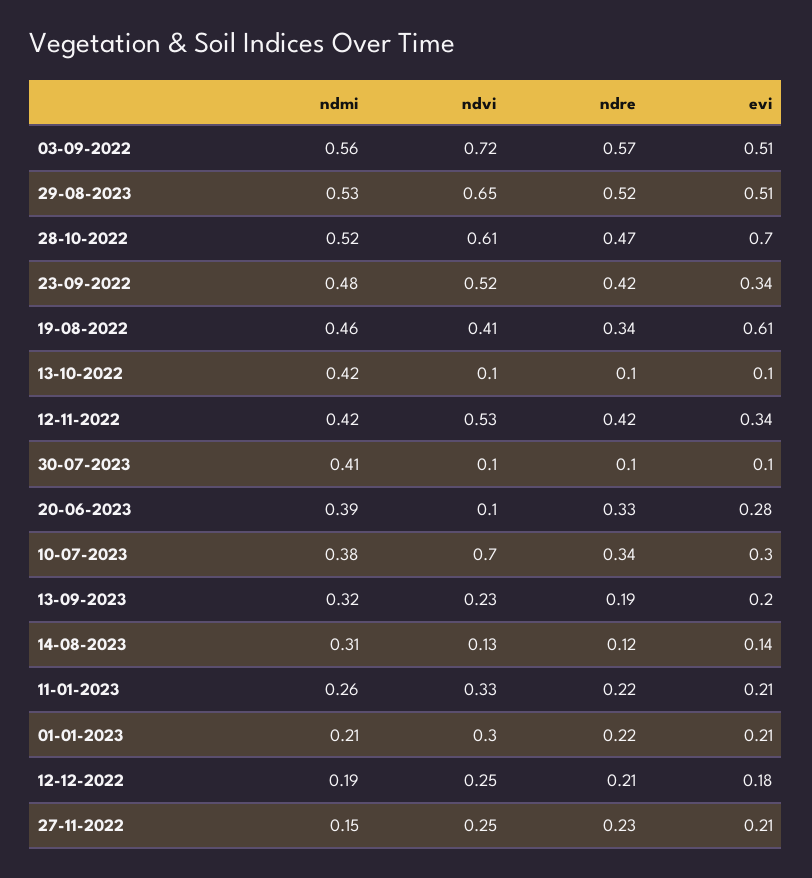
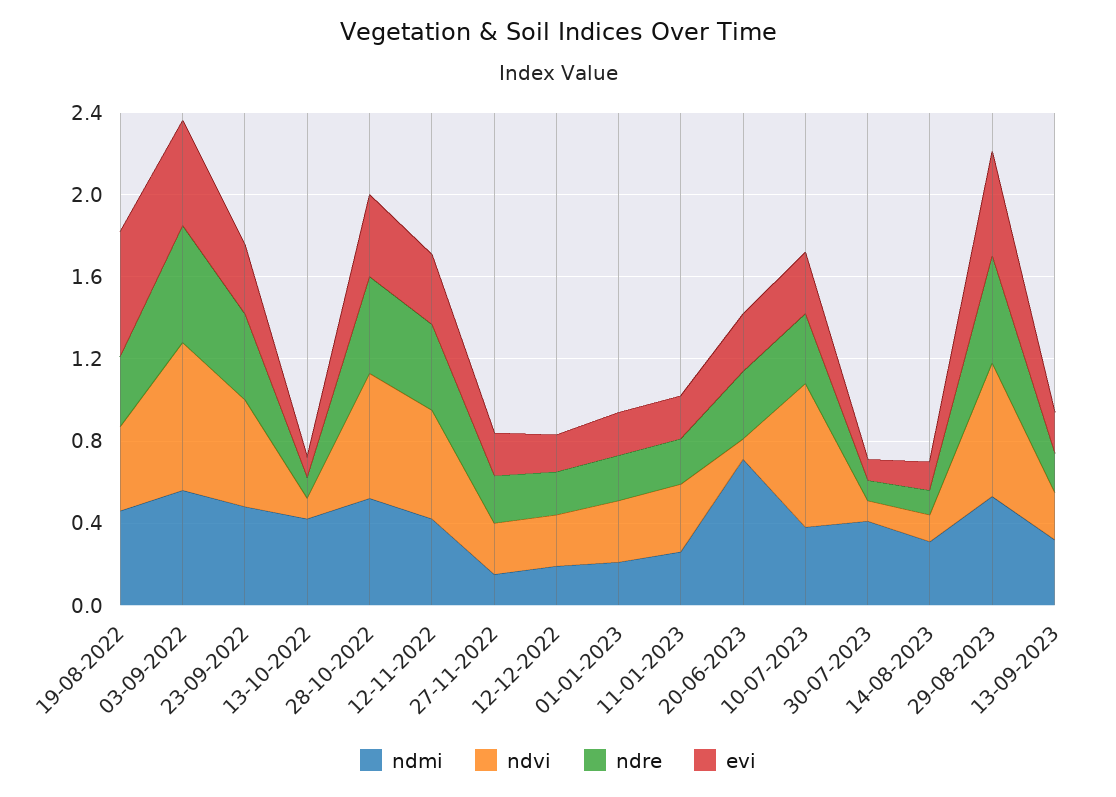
evi, 28-10-2022: 0.7 -> 0.4
ndmi, 20-06-2023: 0.39 -> 0.7

